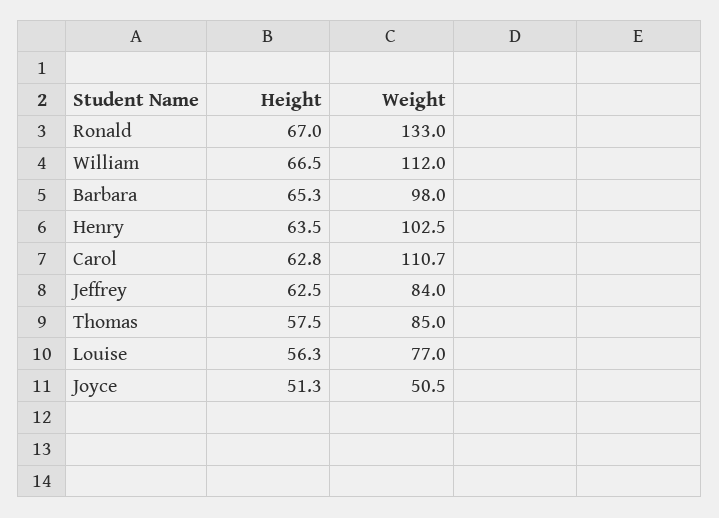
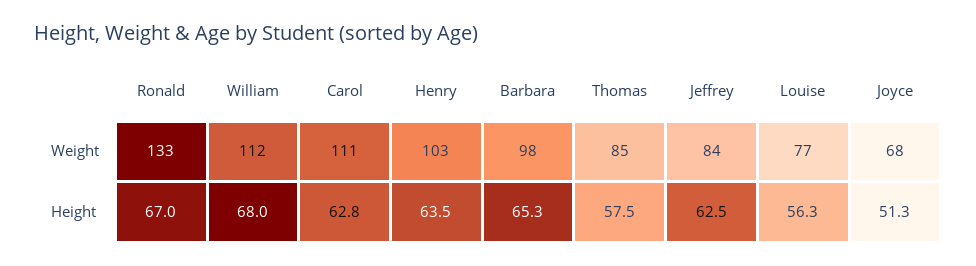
Height, William: 66.5 -> 68
Weight, Joyce: 50.5 -> 68

